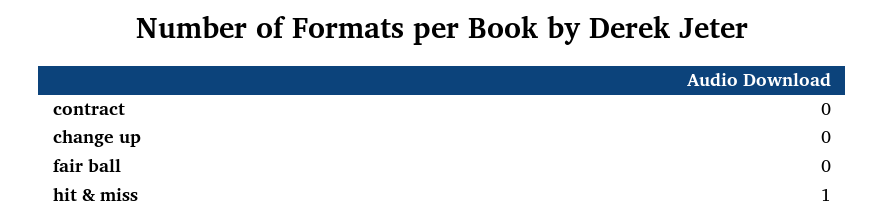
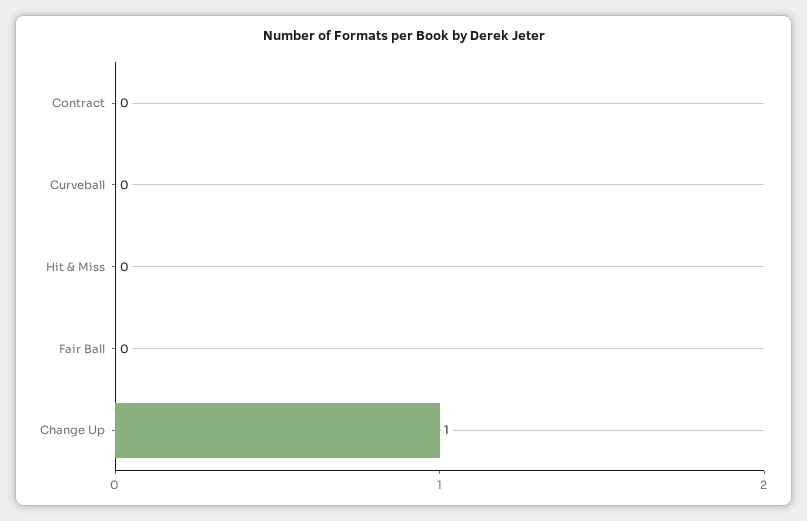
change up: 0 -> 1
hit & miss: 1 -> 0
Curveball: none -> 0

